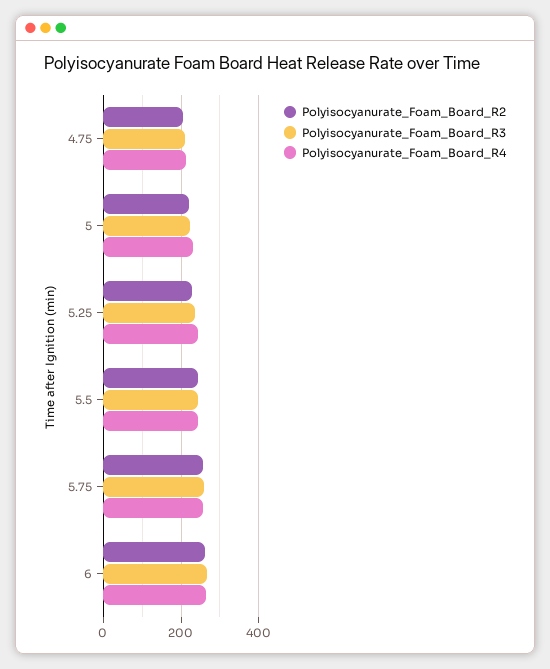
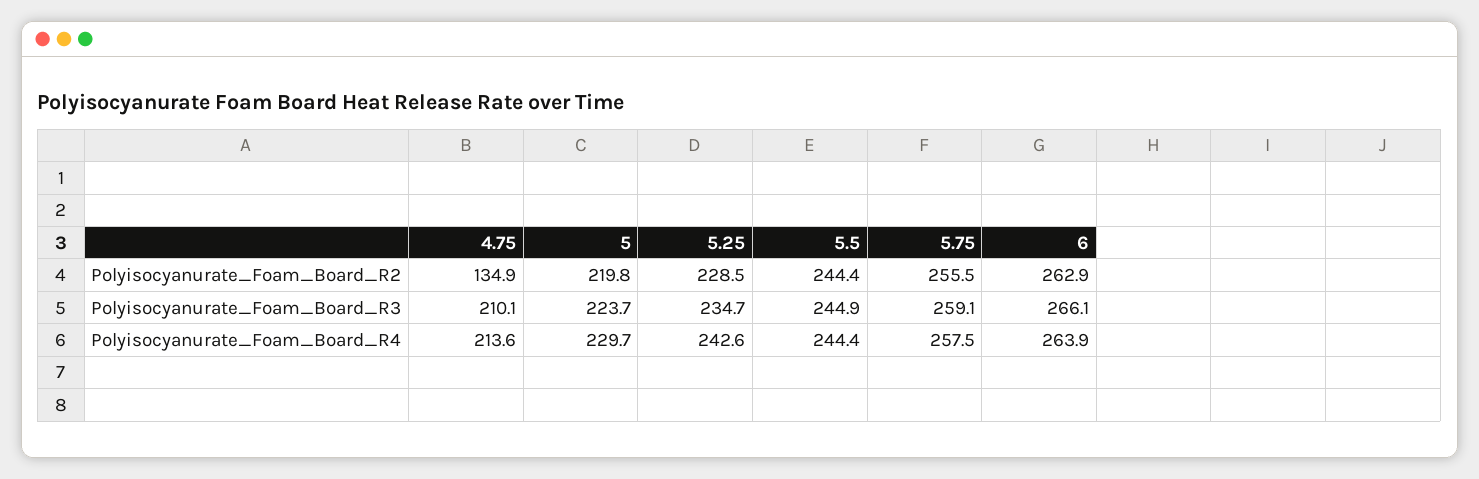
Polyisocyanurate_Foam_Board_R2, 4.75: 200 -> 134.9

